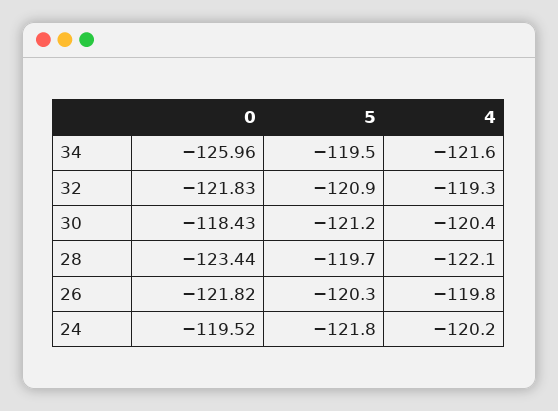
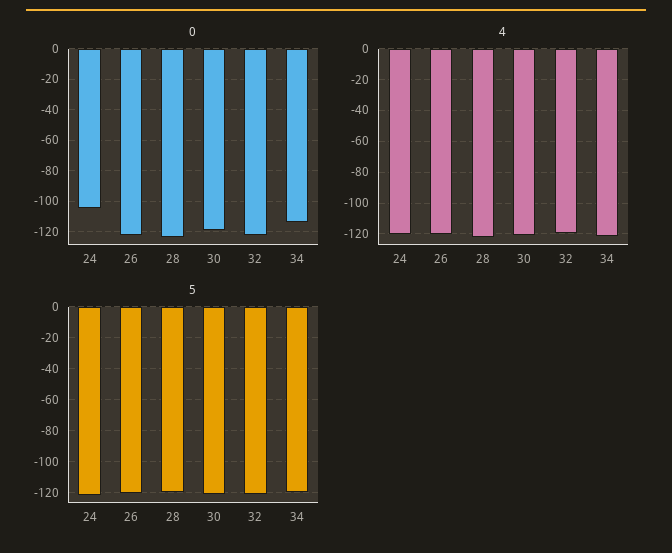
0, 34: -125.96 -> -115
0, 24: -119.52 -> -105

